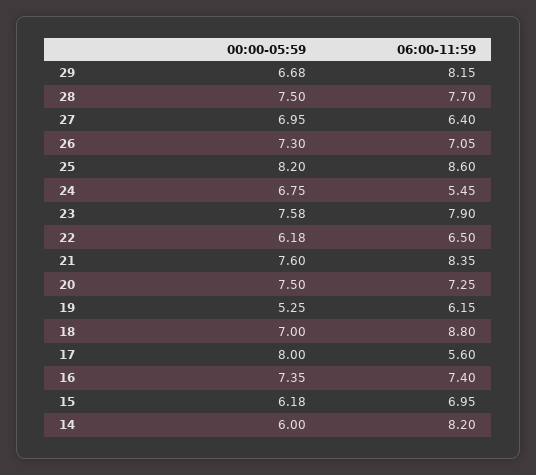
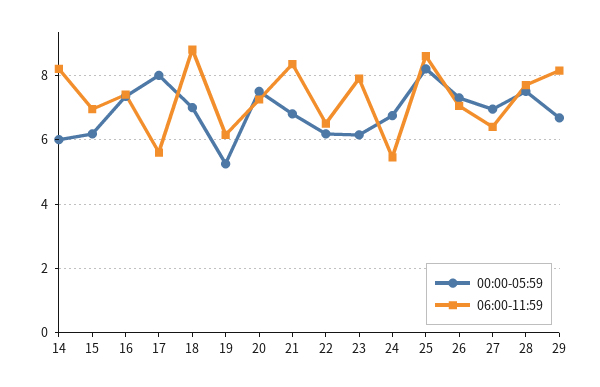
00:00-05:59, 23: 7.58 -> 6.2
00:00-05:59, 21: 7.6 -> 6.8

